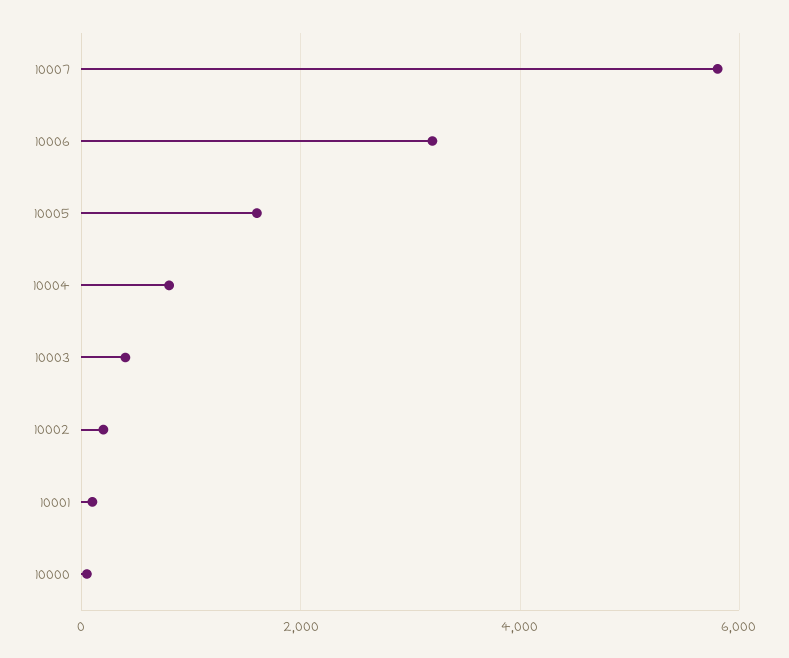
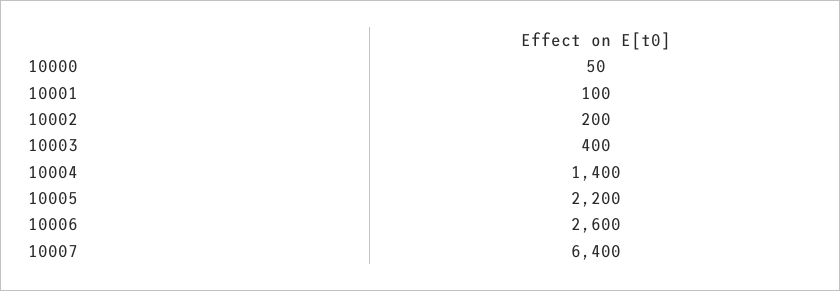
10007: 5800 -> 6400
10006: 3200 -> 2600
10005: 1600 -> 2200
10004: 800 -> 1400

